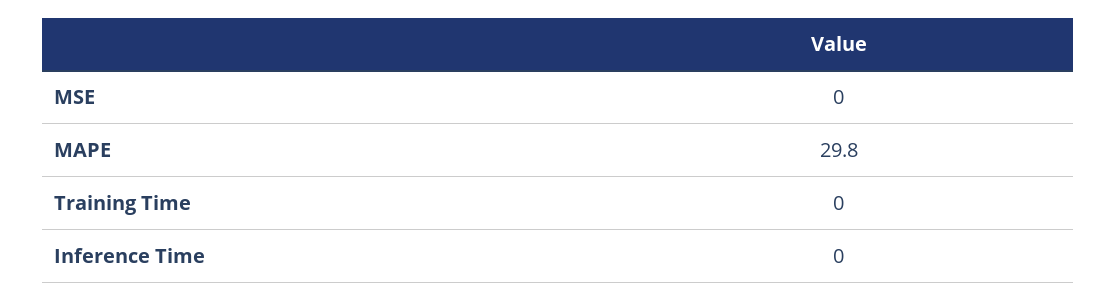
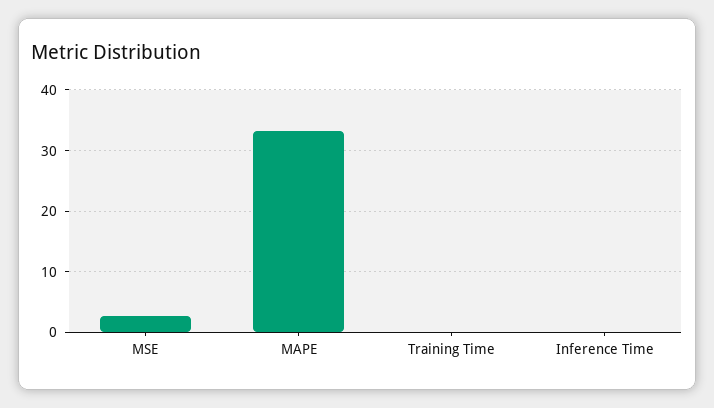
MSE: 0 -> 3
MAPE: 29.8 -> 33

